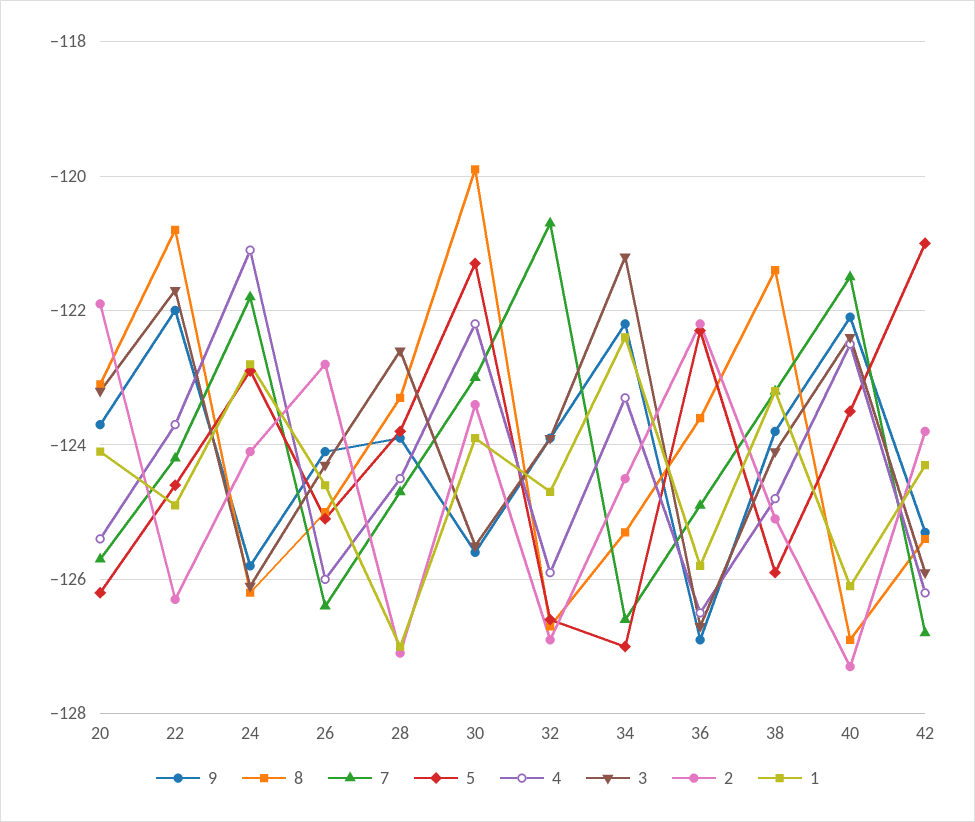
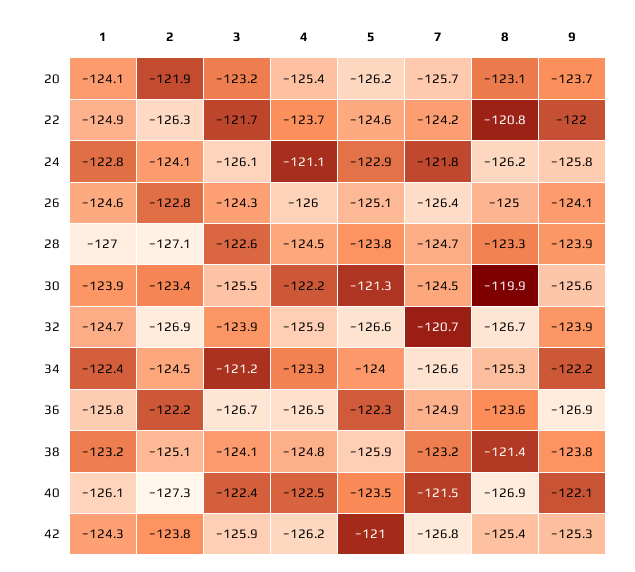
7, 30: -123 -> -124.5
5, 34: -127 -> -124

